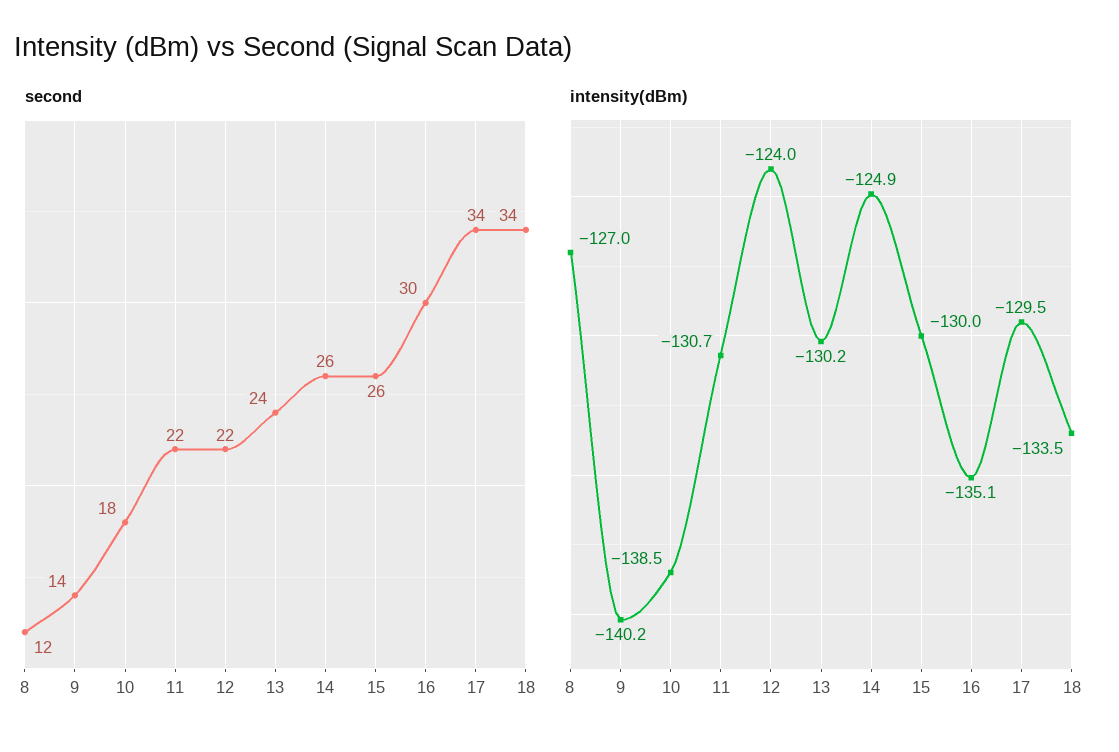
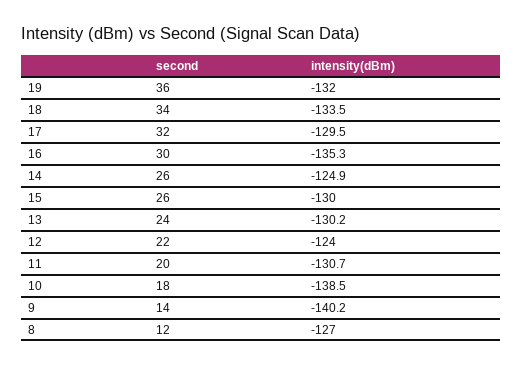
second, 11: 22 -> 20
second, 17: 34 -> 32
intensity(dBm), 16: -135.1 -> -135.3
second, 19: none -> 36
intensity(dBm), 19: none -> -132

